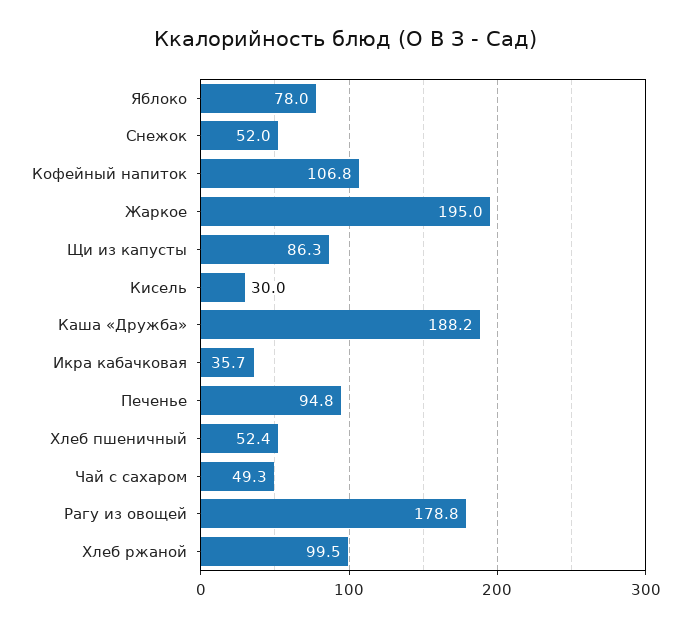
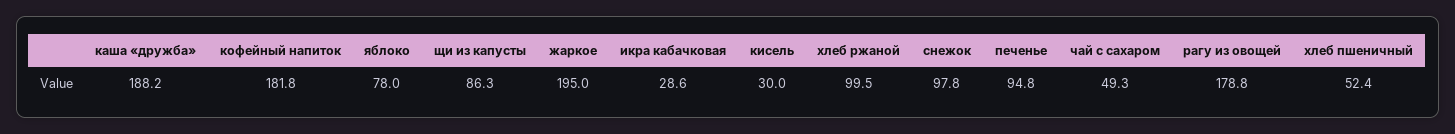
Снежок: 52 -> 97.8
Кофейный напиток: 106.8 -> 181.8
Икра кабачковая: 35.7 -> 28.6

